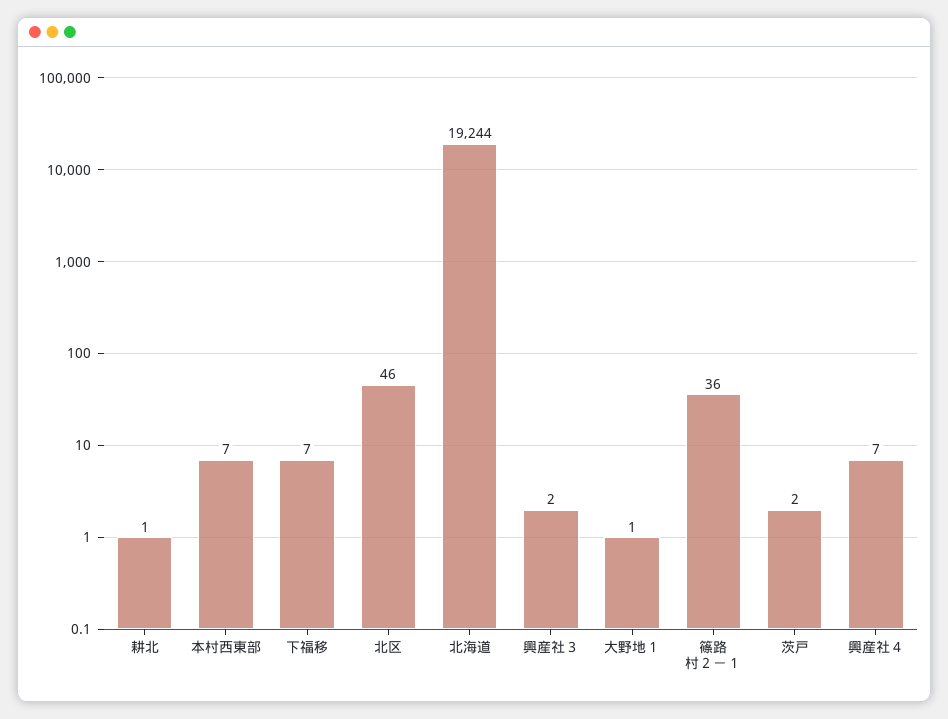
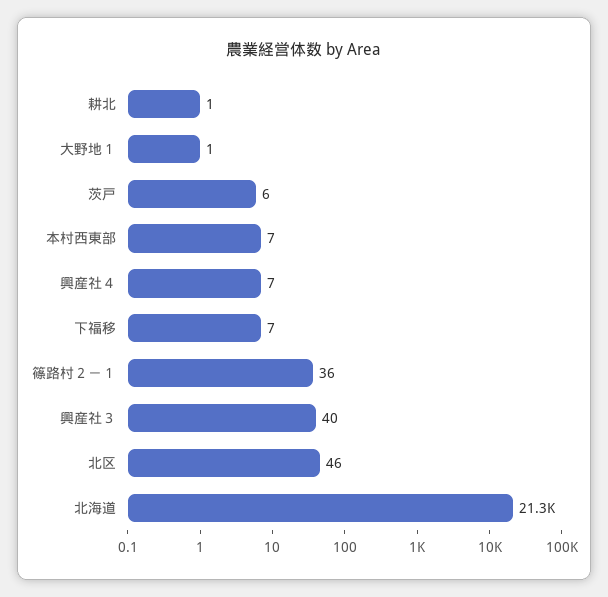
北海道: 19244 -> 21300
興産社３: 2 -> 40
茨戸: 2 -> 6

